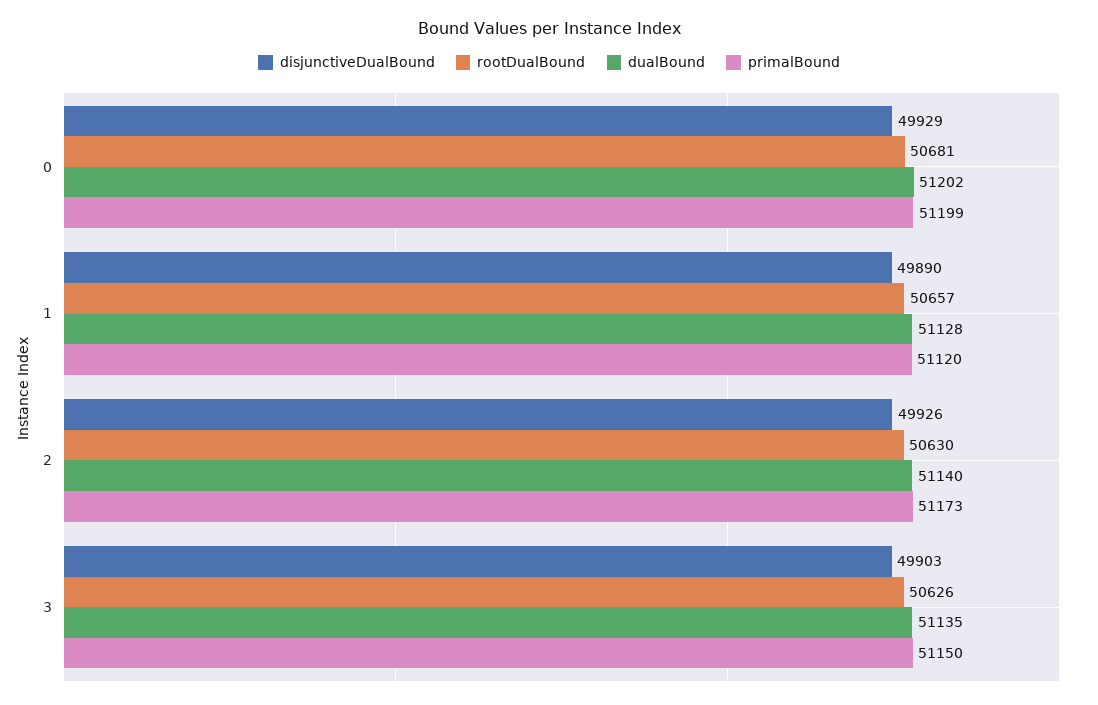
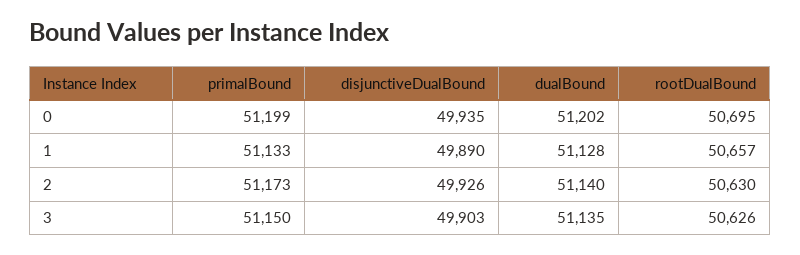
disjunctiveDualBound, 0: 49929 -> 49935
rootDualBound, 0: 50681 -> 50695
primalBound, 1: 51120 -> 51133

